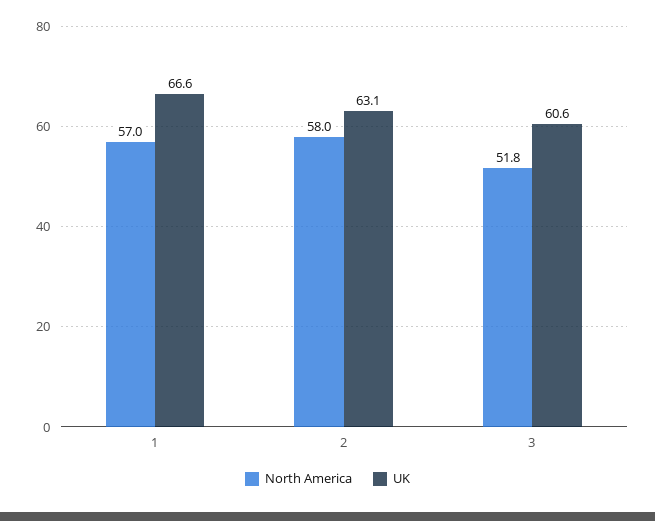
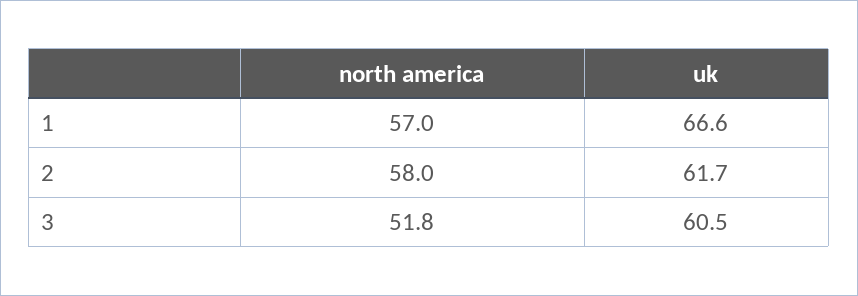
UK, 2: 63.1 -> 61.7
UK, 3: 60.6 -> 60.5

